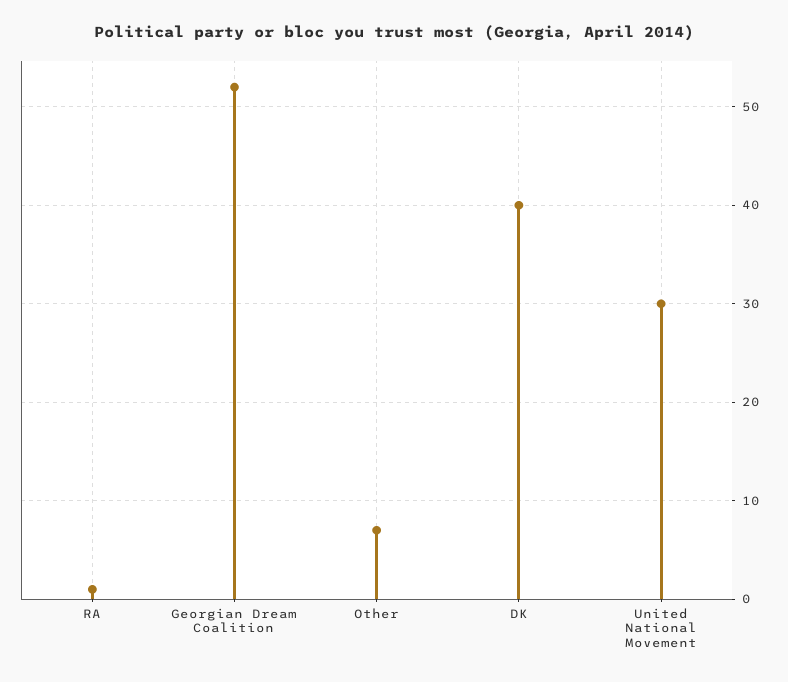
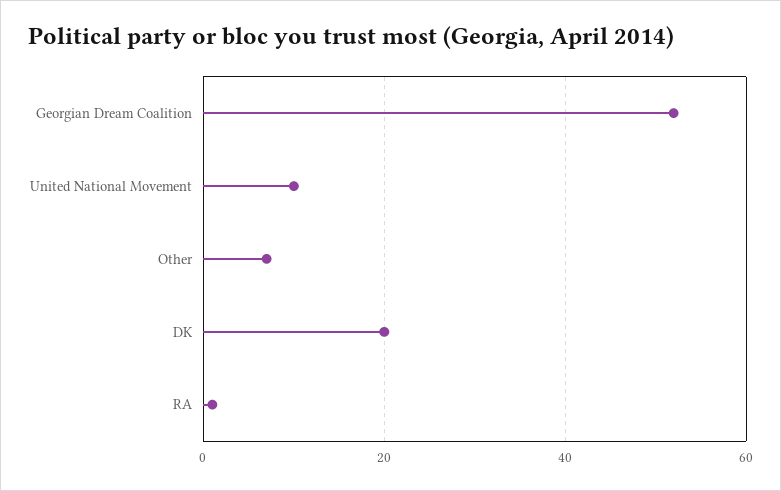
DK: 40 -> 20
United National Movement: 30 -> 10

